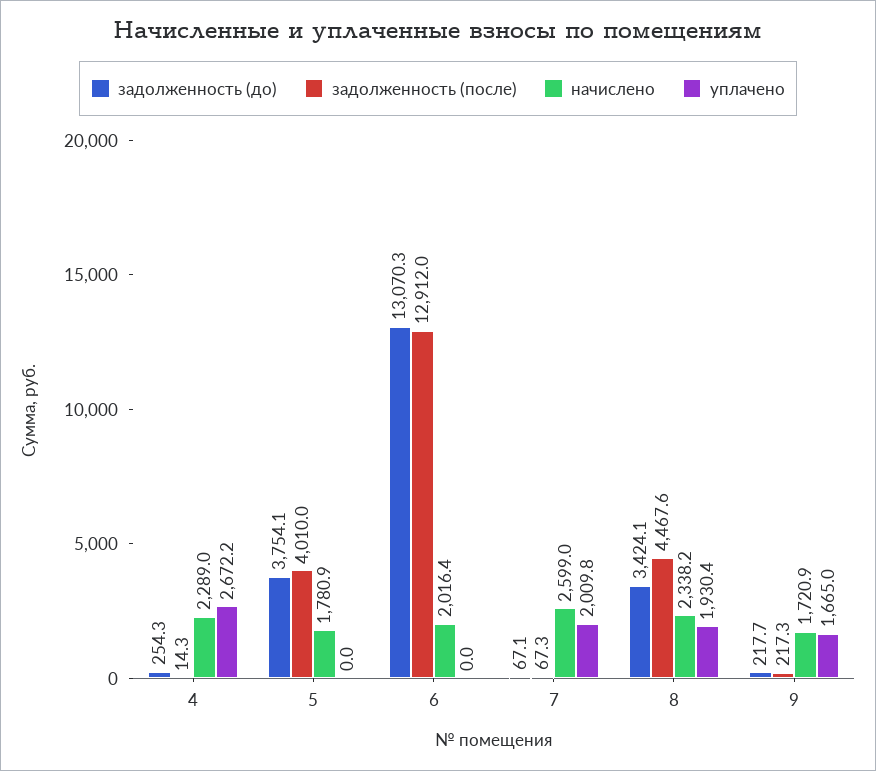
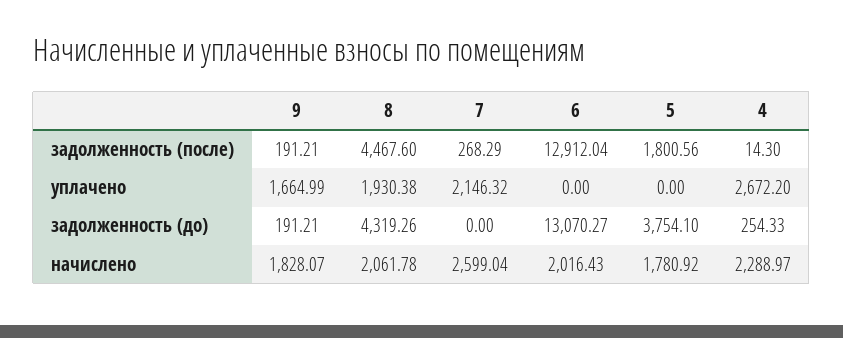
задолженность (после), 5: 4010 -> 1800.56
задолженность (до), 7: 67.1 -> 0
задолженность (после), 7: 67.3 -> 268.29
уплачено, 7: 2009.8 -> 2146.32
задолженность (до), 8: 3424.1 -> 4319.26
начислено, 8: 2338.2 -> 2061.78
задолженность (до), 9: 217.7 -> 191.21
задолженность (после), 9: 217.3 -> 191.21
начислено, 9: 1720.9 -> 1828.07

